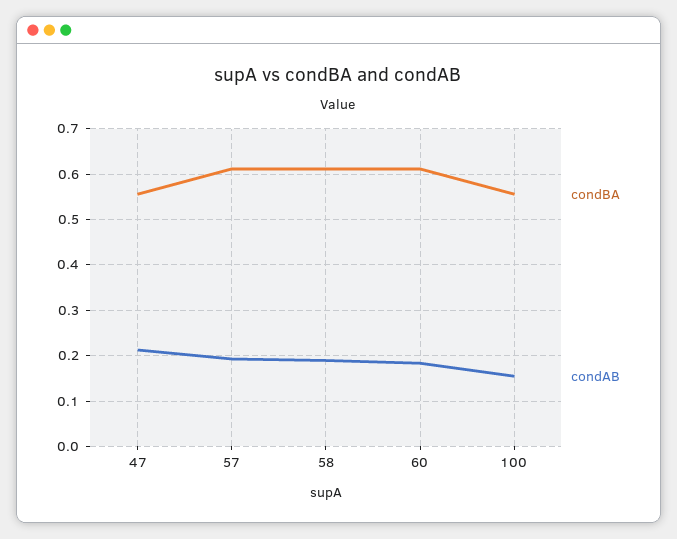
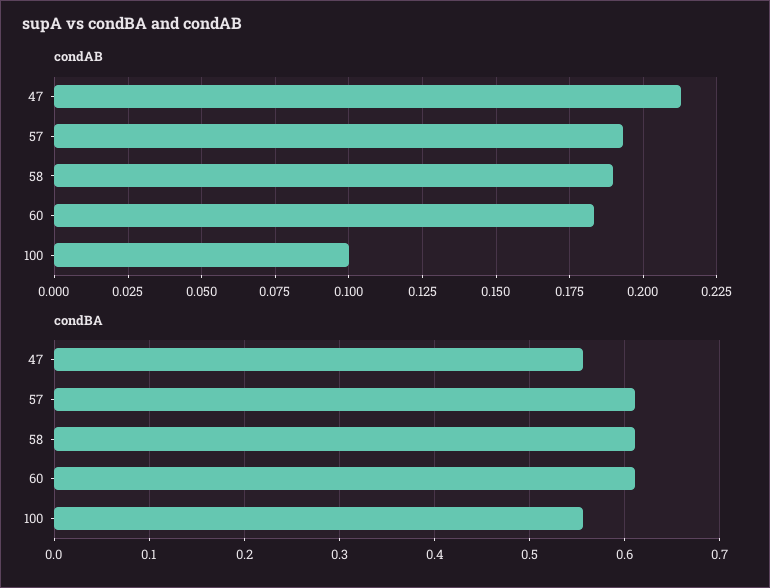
condAB, 100: 0.16 -> 0.1

